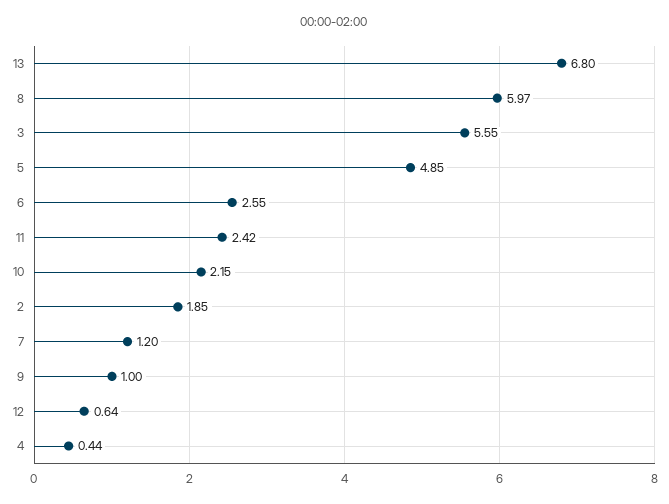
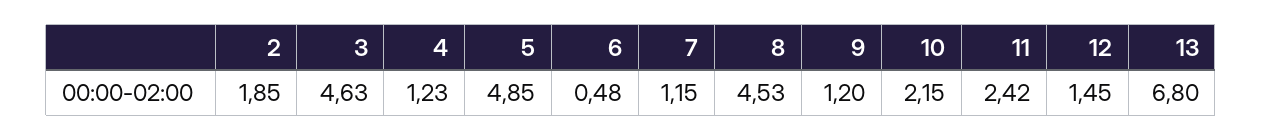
8: 5.97 -> 4.53
3: 5.55 -> 4.63
6: 2.55 -> 0.48
7: 1.2 -> 1.15
9: 1 -> 1.2
12: 0.64 -> 1.45
4: 0.44 -> 1.23

